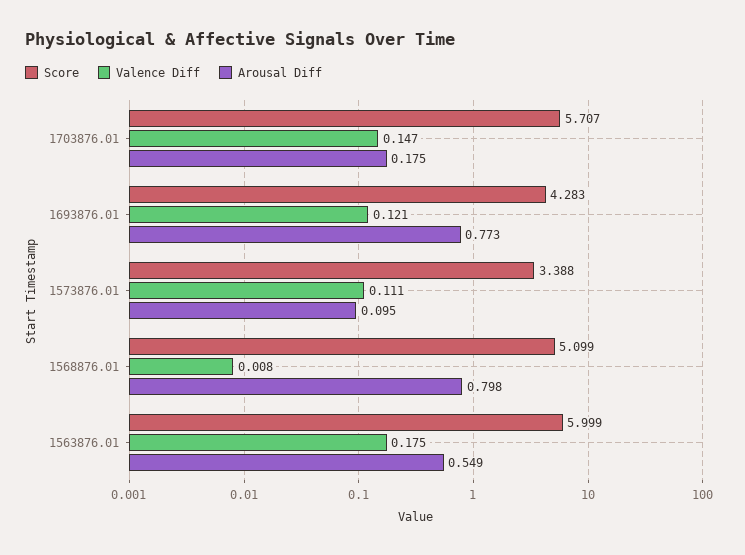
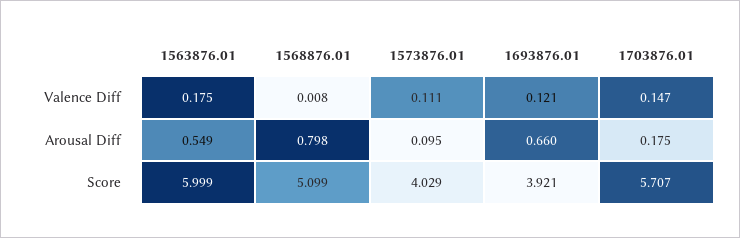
Score, 1693876.01: 4.283 -> 3.921
Arousal Diff, 1693876.01: 0.773 -> 0.66
Score, 1573876.01: 3.388 -> 4.029

